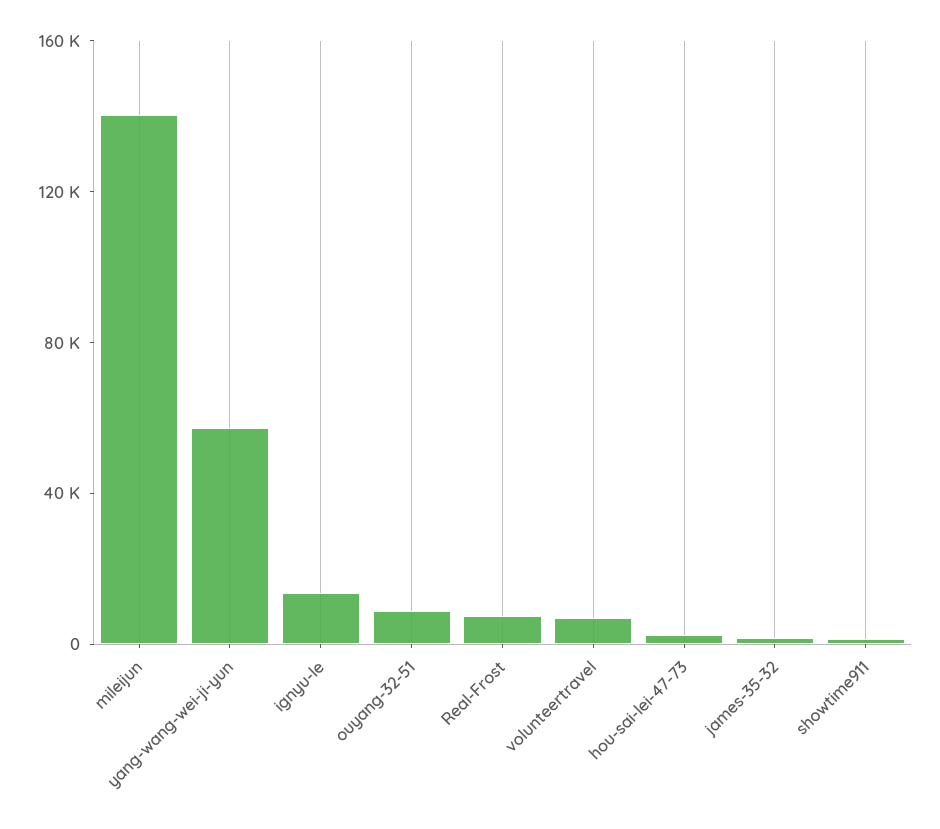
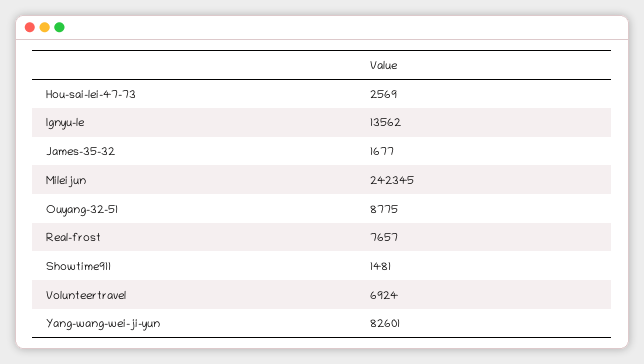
mileijun: 140000 -> 242345
yang-wang-wei-ji-yun: 60000 -> 82601

